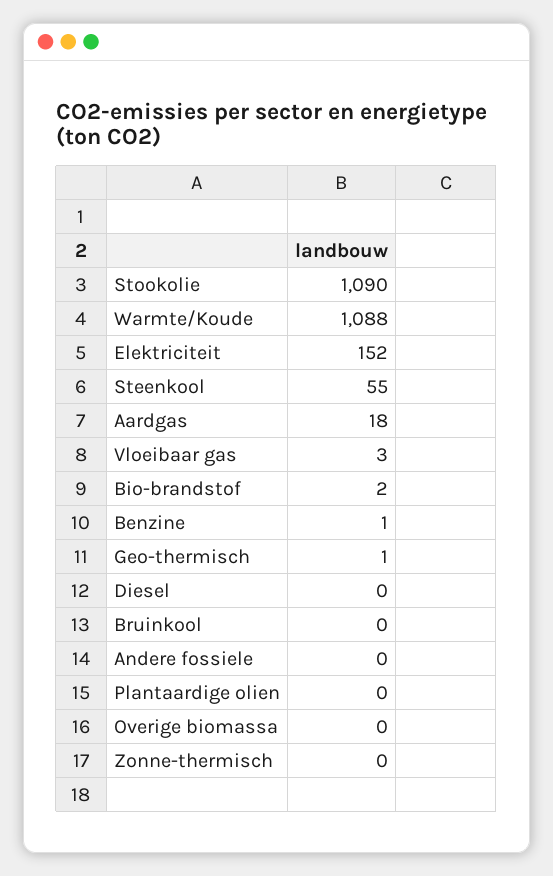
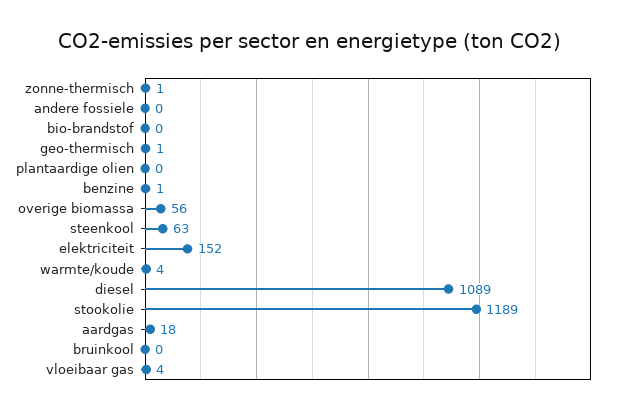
Stookolie: 1090 -> 1189
Warmte/Koude: 1088 -> 4
Steenkool: 55 -> 63
Vloeibaar gas: 3 -> 4
Bio-brandstof: 2 -> 0
Diesel: 0 -> 1089
Overige biomassa: 0 -> 56
Zonne-thermisch: 0 -> 1

